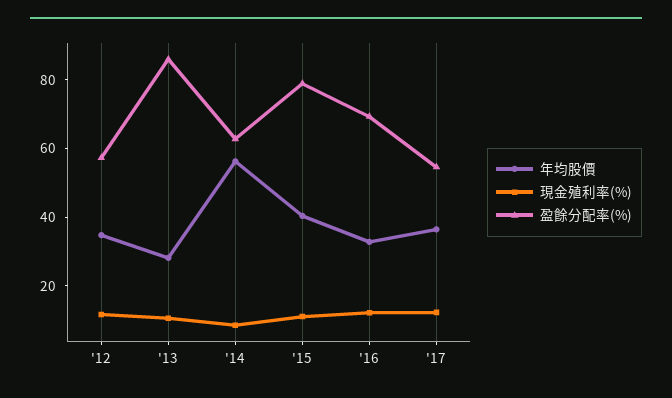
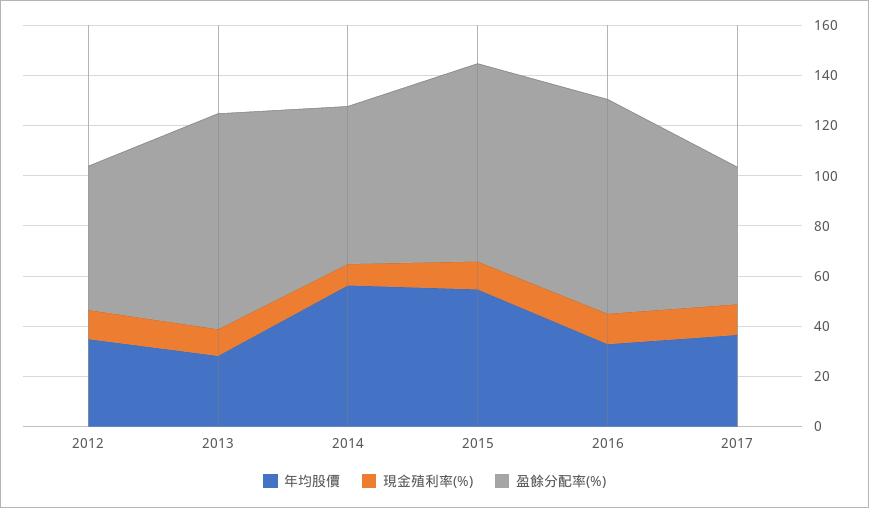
年均股價, '15: 40 -> 55
盈餘分配率(%), '16: 70 -> 85

